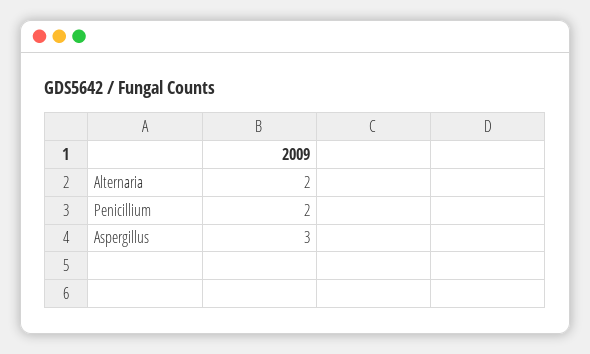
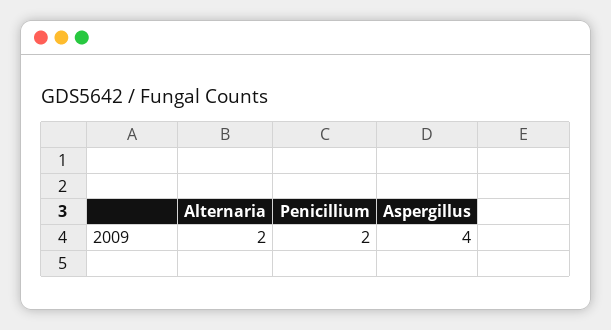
Aspergillus: 3 -> 4

